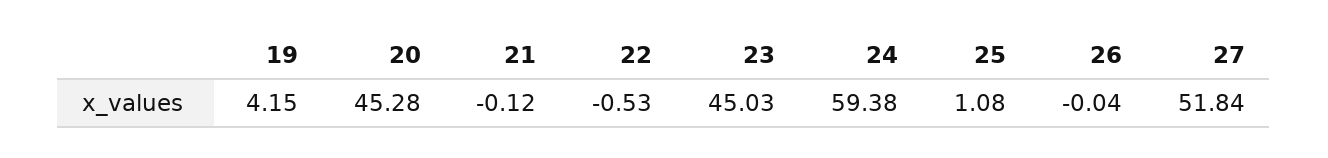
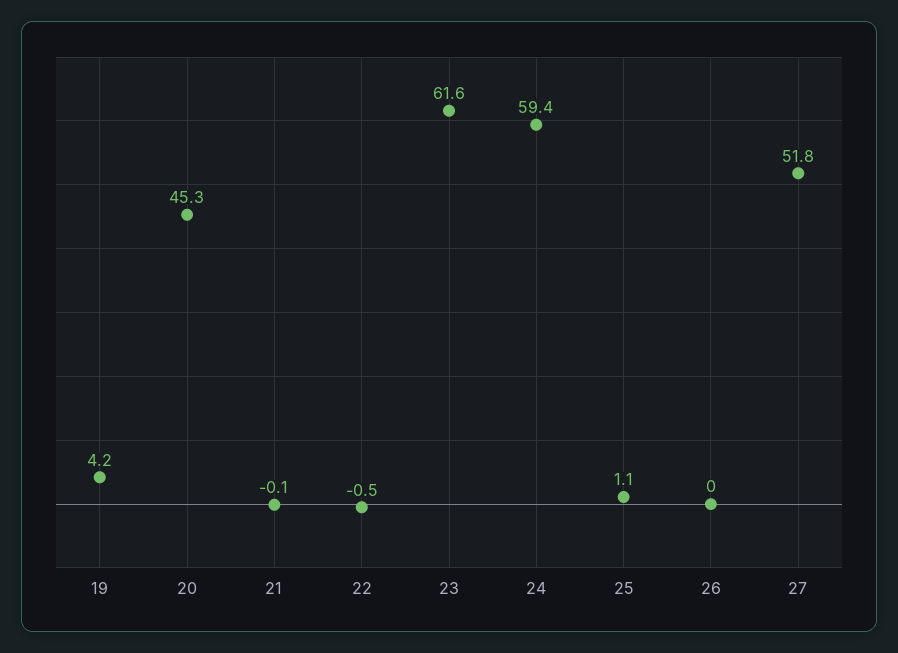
23: 45.03 -> 61.6

